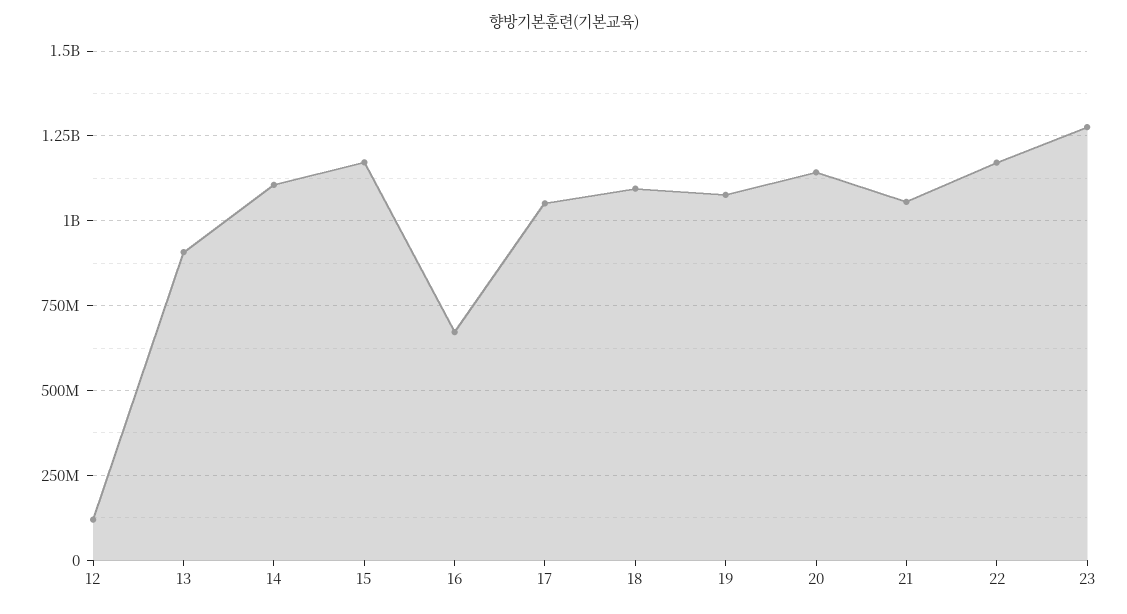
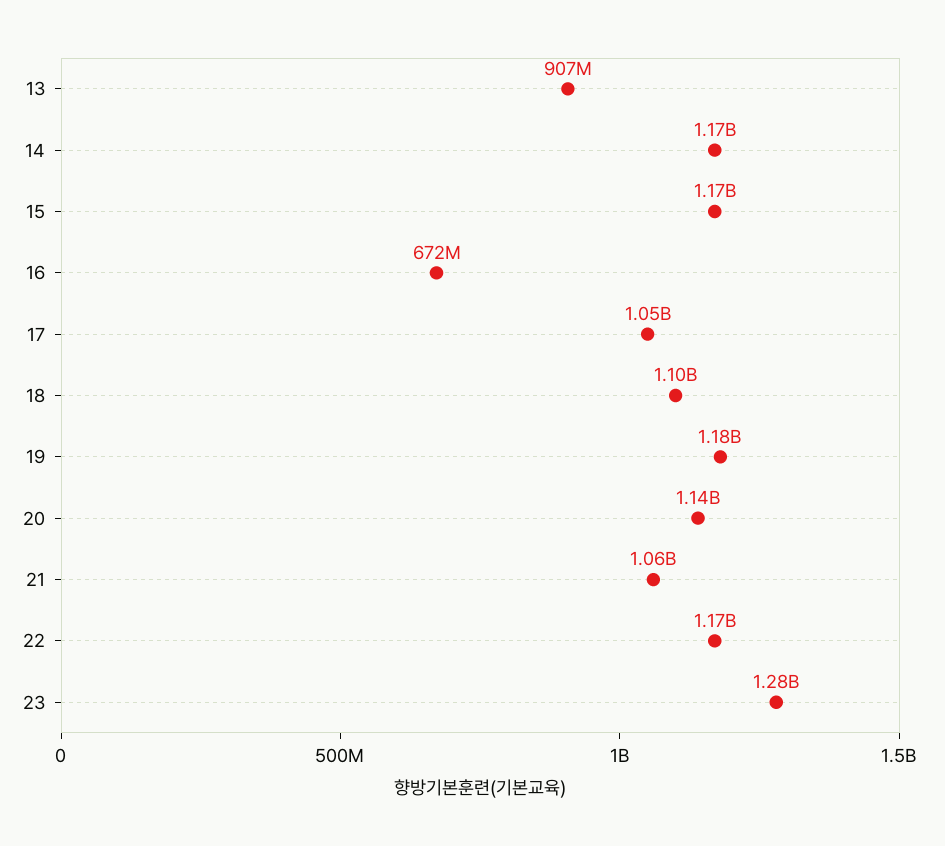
12: 125000000 -> none
14: 1100000000 -> 1170000000
19: 1075000000 -> 1180000000

